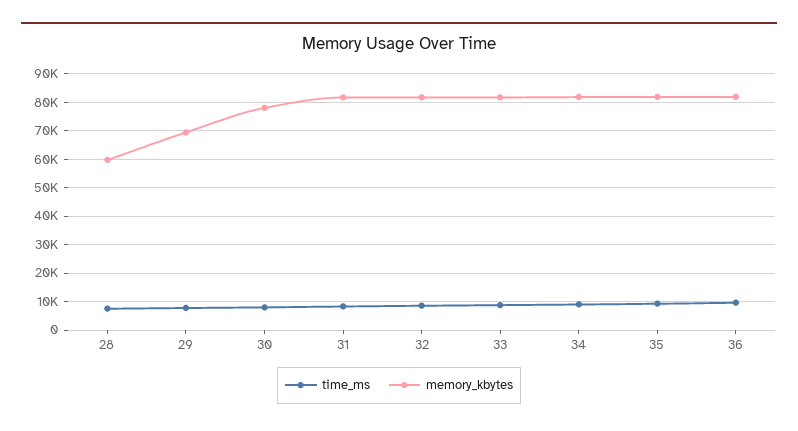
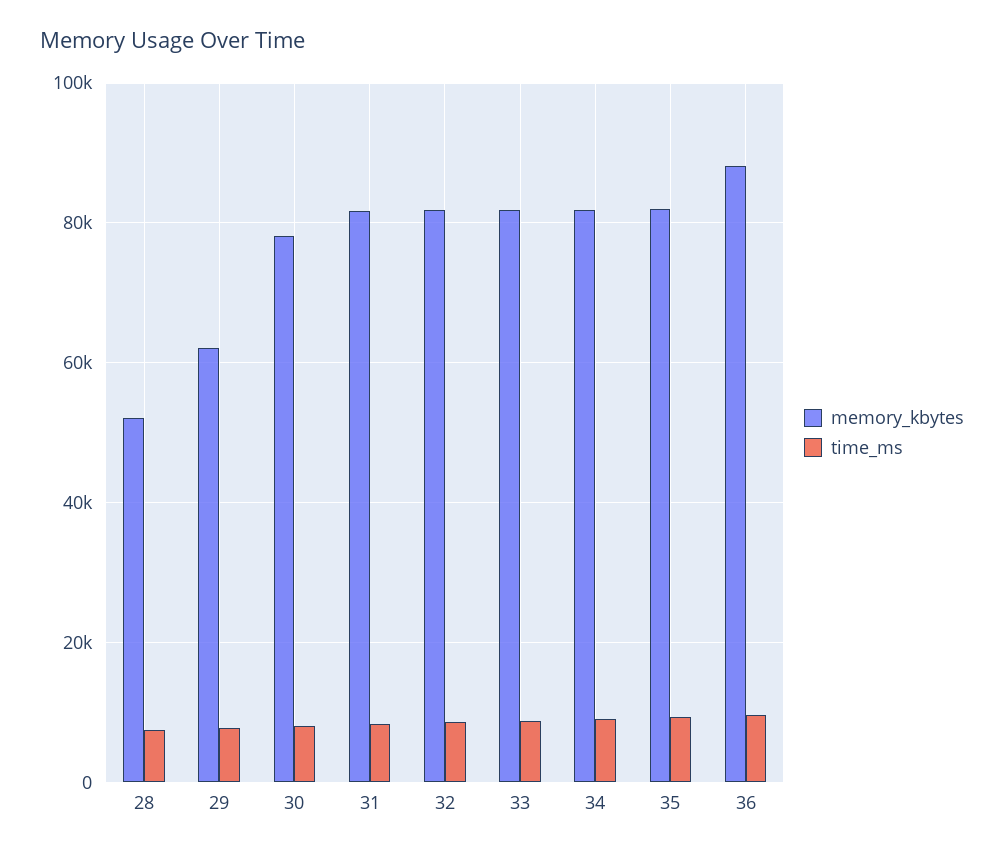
memory_kbytes, 28: 60000 -> 52000
memory_kbytes, 29: 70000 -> 62000
memory_kbytes, 36: 82500 -> 88000

